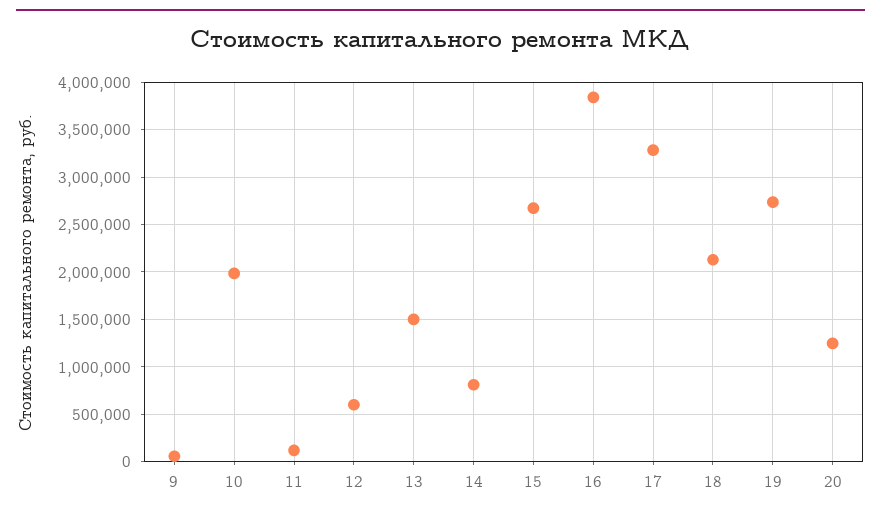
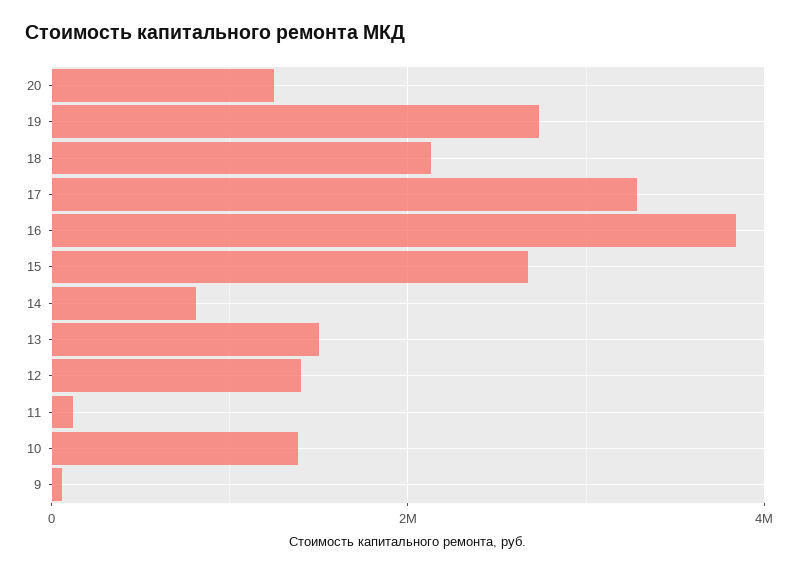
10: 2000000 -> 1400000
12: 600000 -> 1400000

